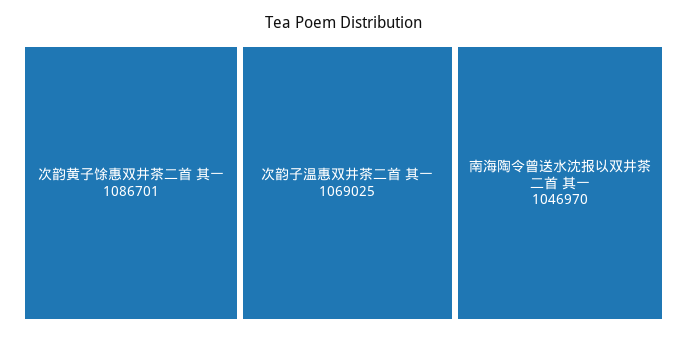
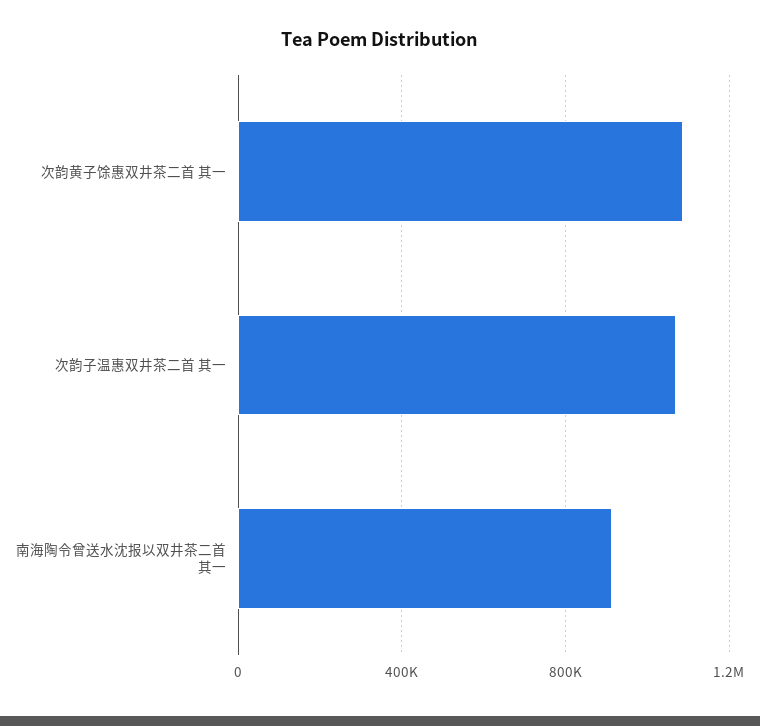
南海陶令曾送水沈报以双井茶二首 其一: 1046970 -> 900000

